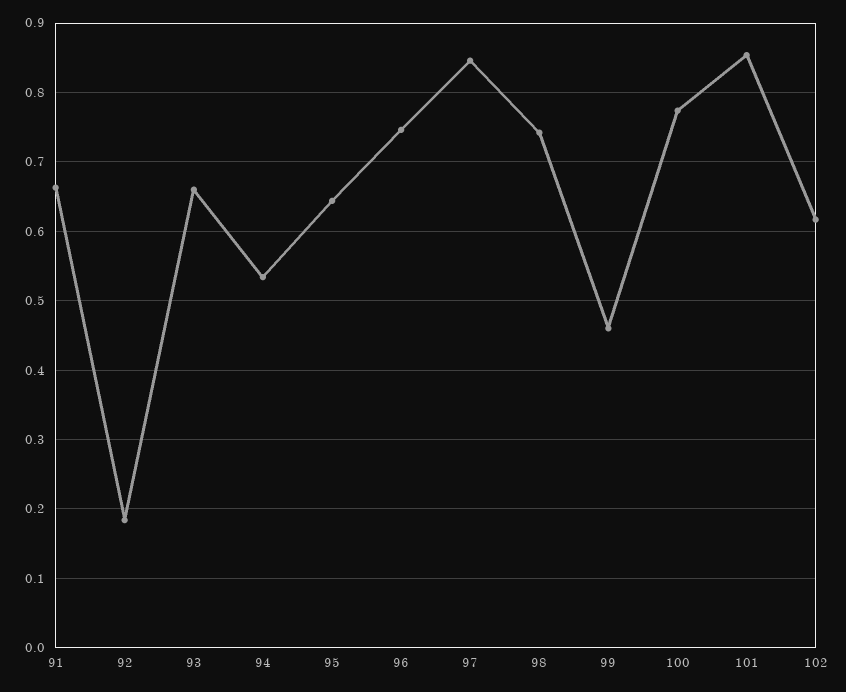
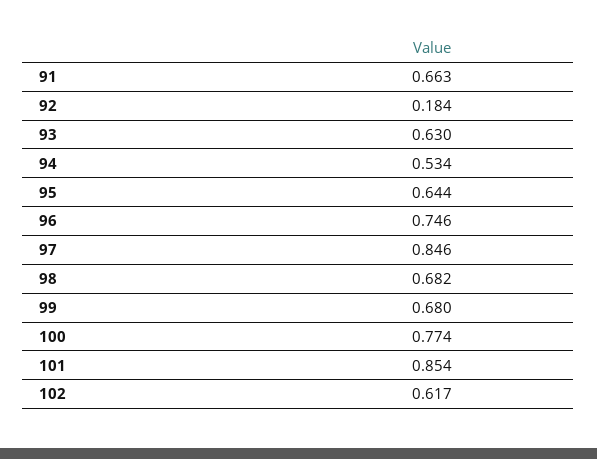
93: 0.66 -> 0.63
98: 0.74 -> 0.682
99: 0.46 -> 0.68

